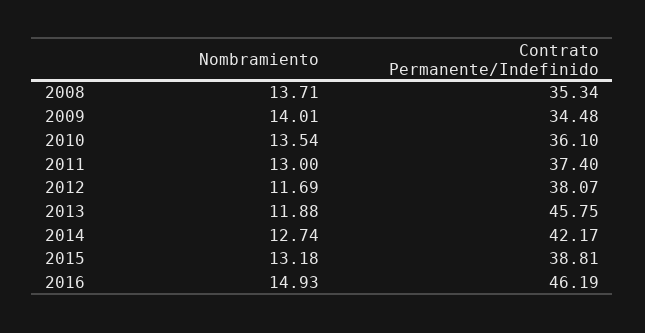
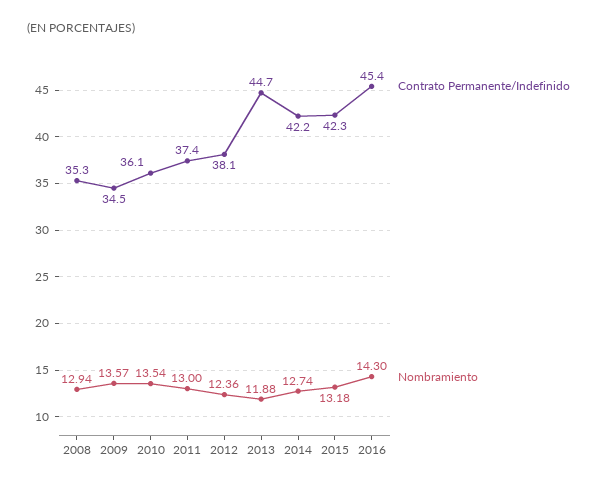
Nombramiento, 2008: 13.71 -> 12.94
Nombramiento, 2009: 14.01 -> 13.57
Nombramiento, 2012: 11.69 -> 12.36
Contrato Permanente/Indefinido, 2013: 45.75 -> 44.7
Contrato Permanente/Indefinido, 2015: 38.81 -> 42.3
Nombramiento, 2016: 14.93 -> 14.3
Contrato Permanente/Indefinido, 2016: 46.19 -> 45.4

